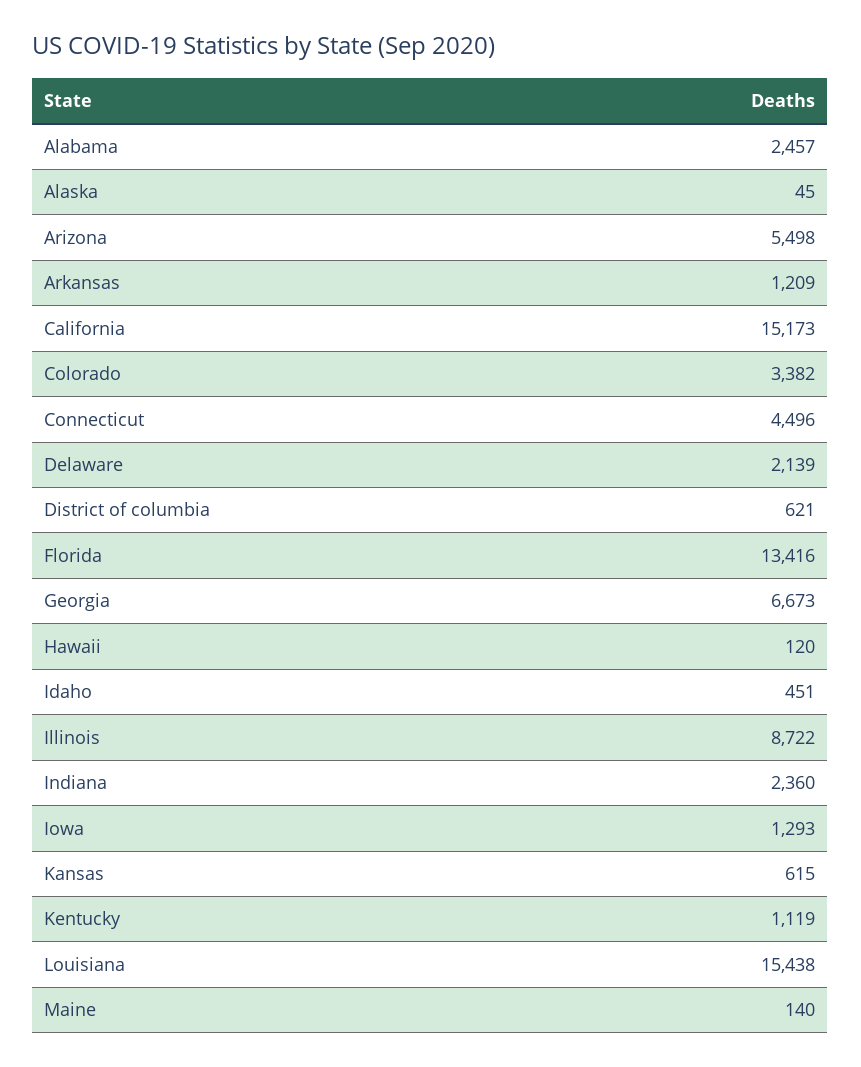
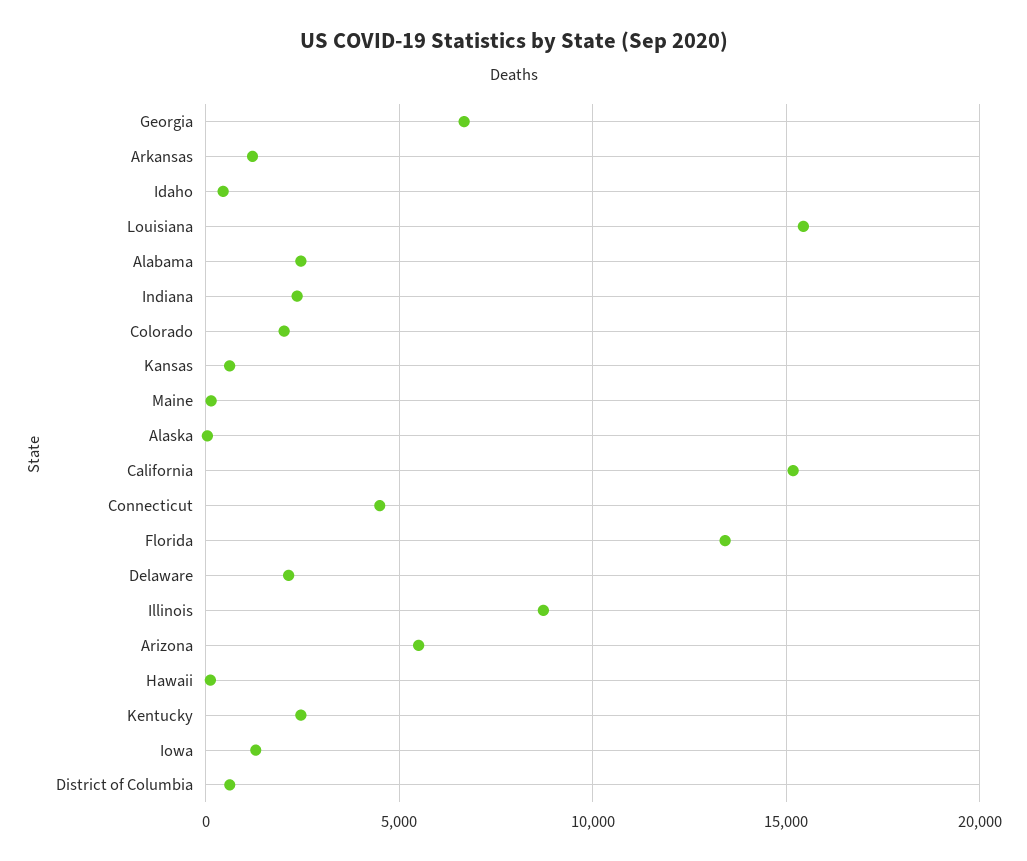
Colorado: 3382 -> 2000
Kentucky: 1119 -> 2500

